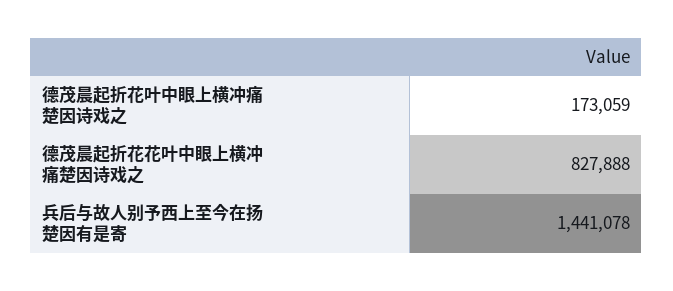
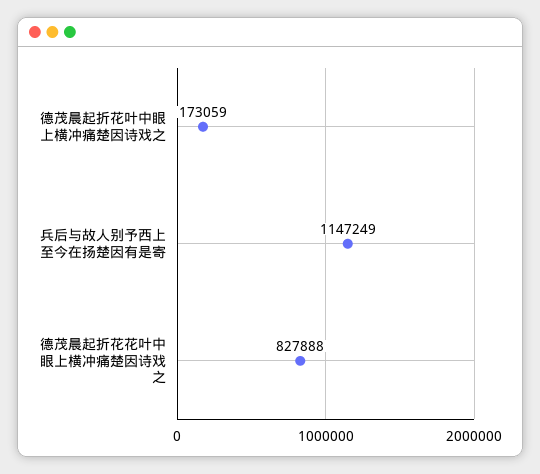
兵后与故人别予西上至今在扬楚因有是寄: 1441078 -> 1147249

